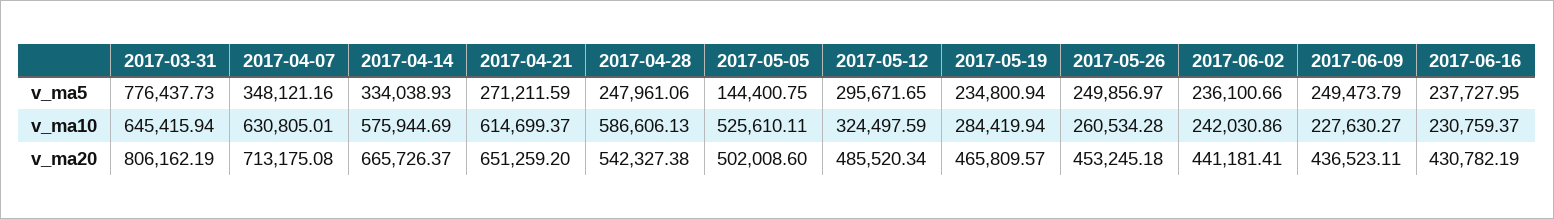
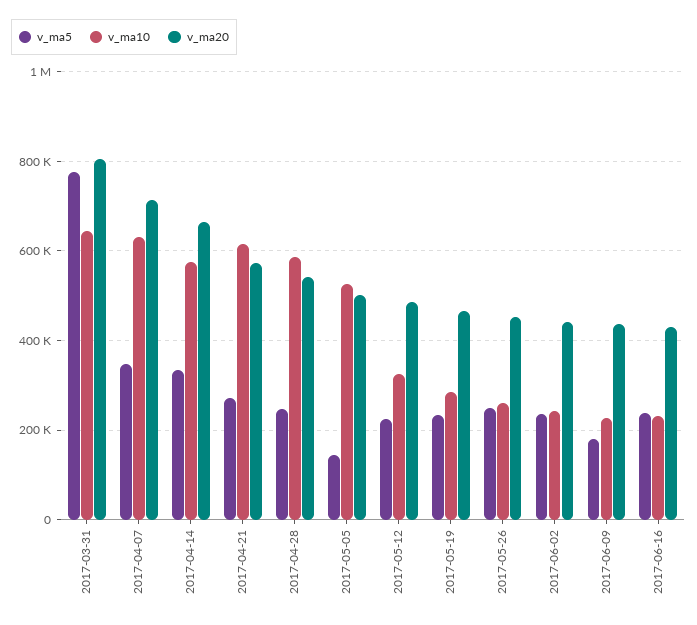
v_ma5, 2017-05-12: 295671.65 -> 220000
v_ma5, 2017-06-09: 249473.79 -> 180000
v_ma20, 2017-04-21: 651259.2 -> 580000

